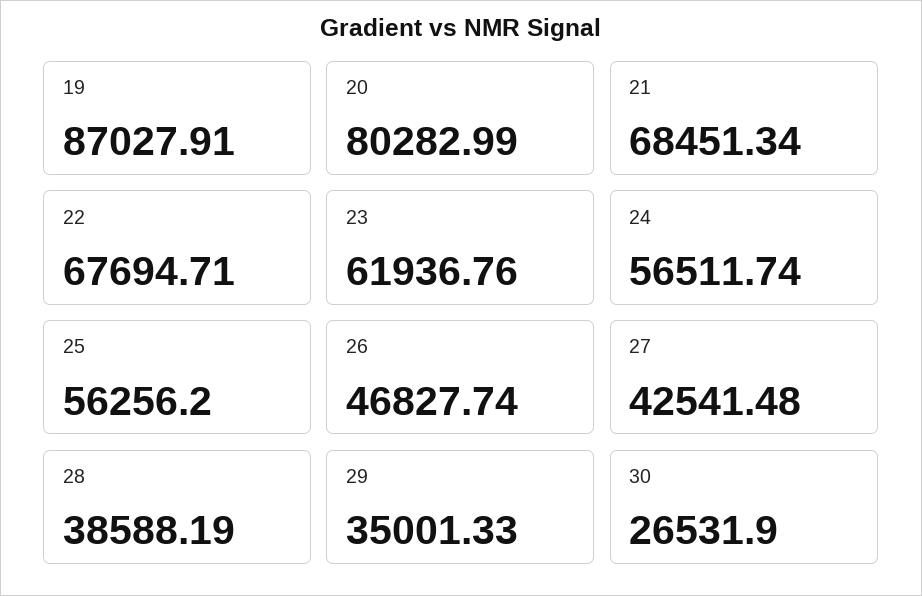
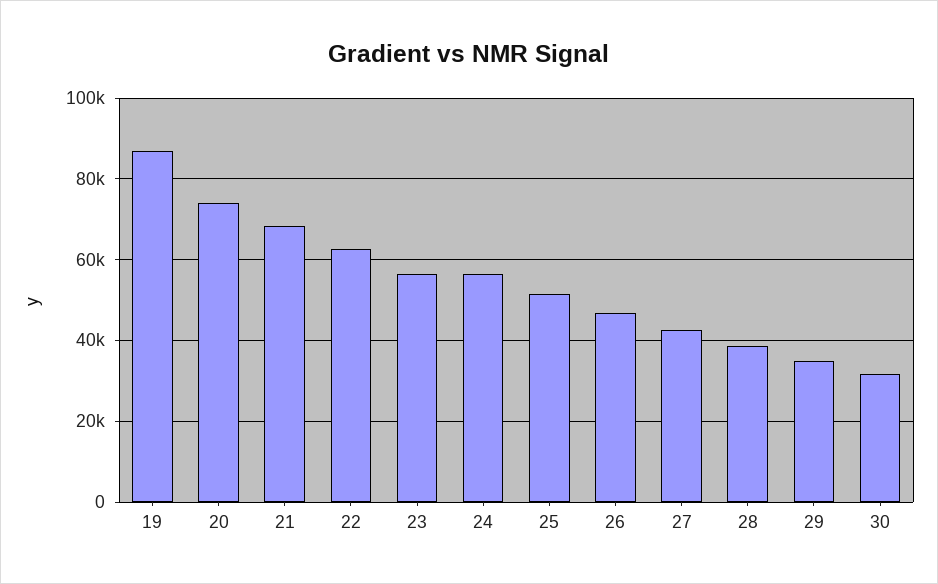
20: 80282.99 -> 74000
22: 67694.71 -> 62000
23: 61936.76 -> 56000
25: 56256.2 -> 52000
30: 26531.9 -> 32000

